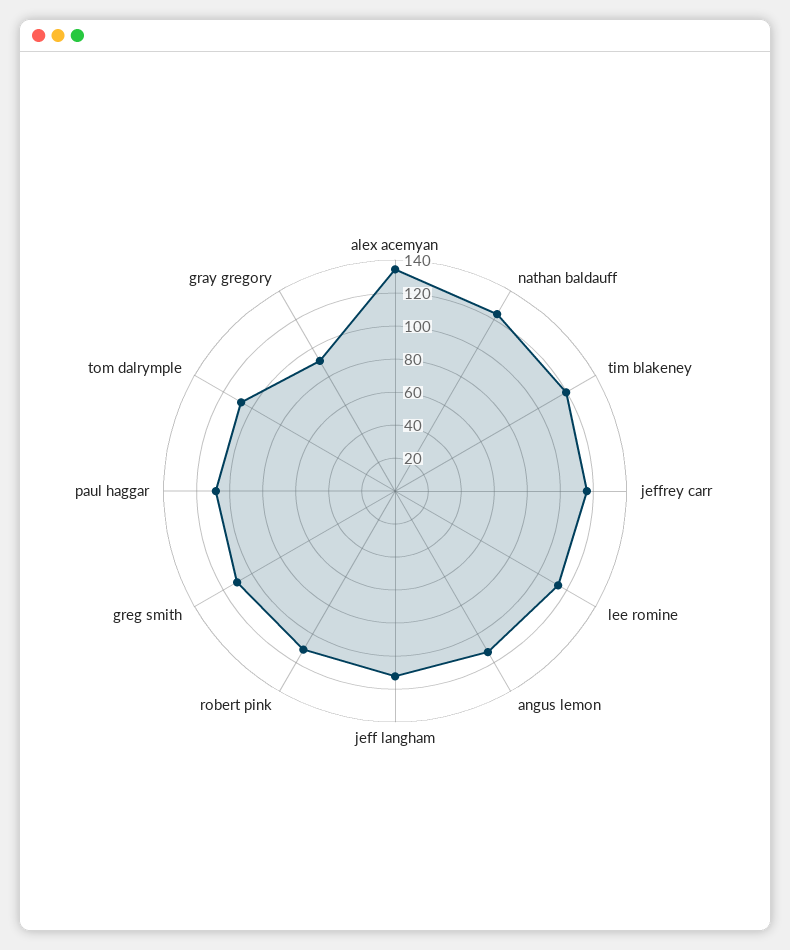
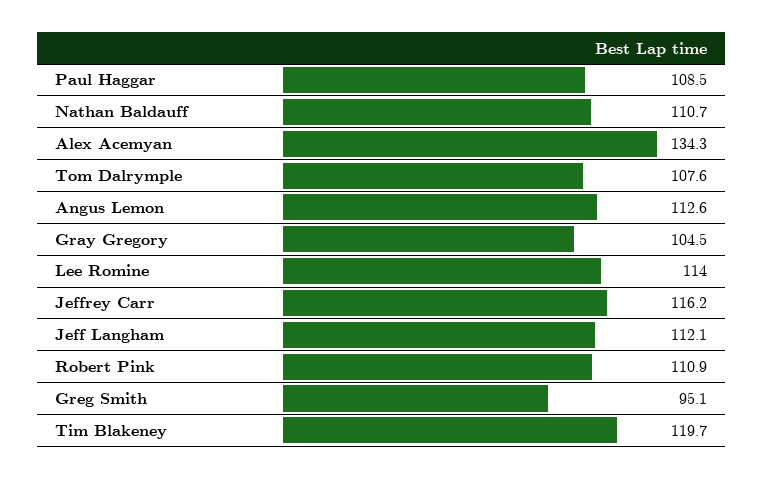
nathan baldauff: 125 -> 110.7
greg smith: 110 -> 95.1
gray gregory: 90 -> 104.5

